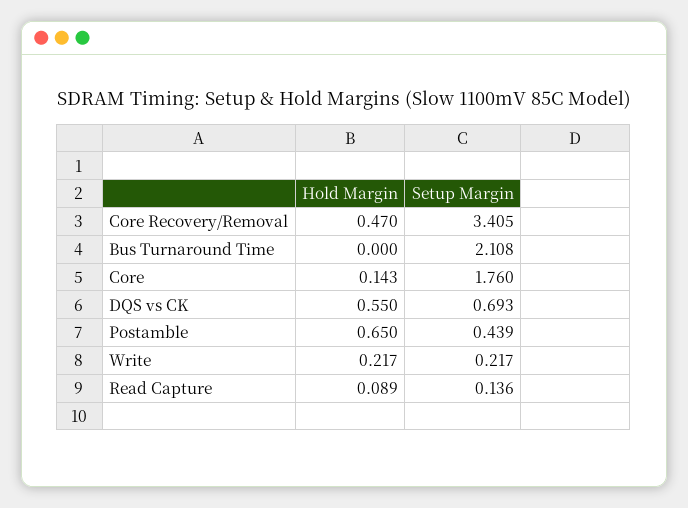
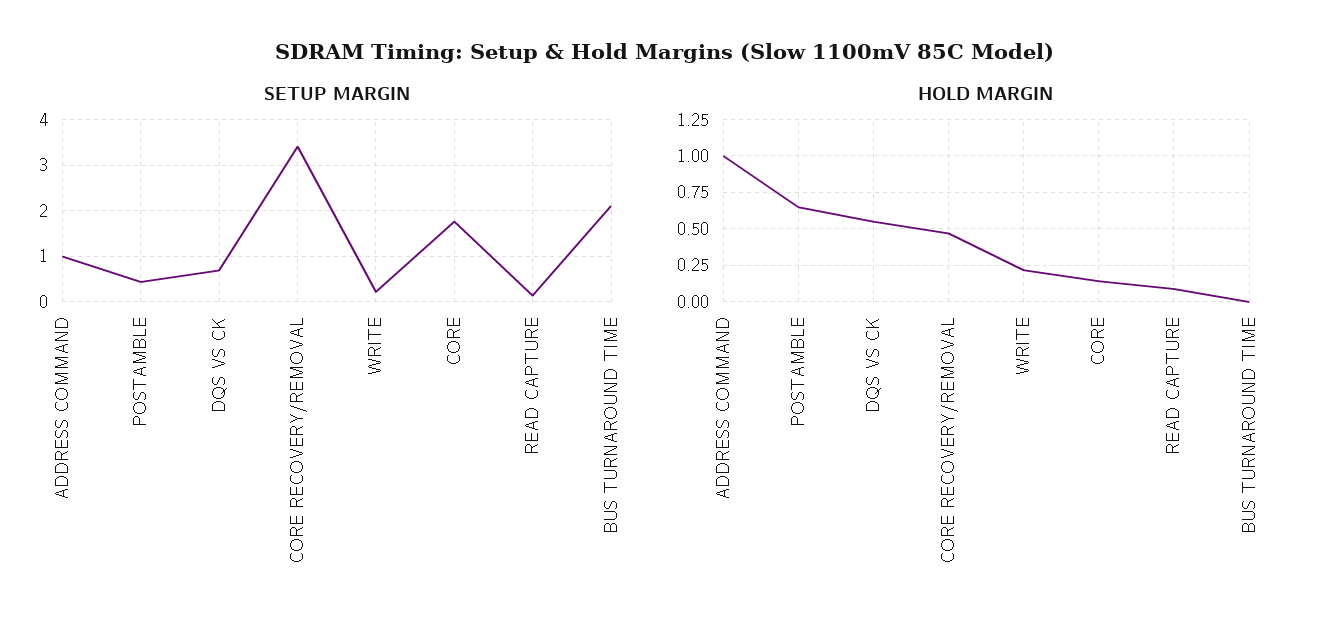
Setup Margin, ADDRESS COMMAND: none -> 1
Hold Margin, ADDRESS COMMAND: none -> 1

